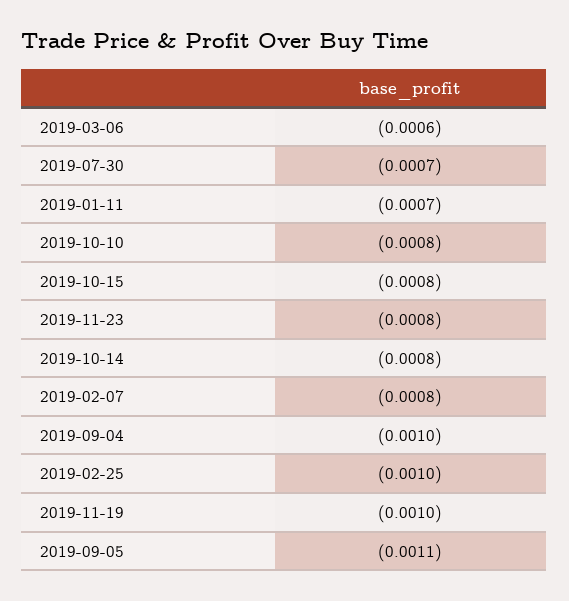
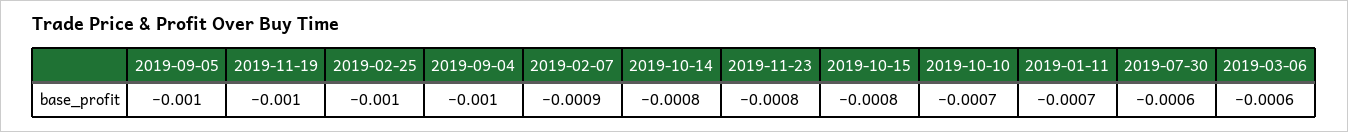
2019-07-30: -0.0007 -> -0.0006
2019-10-10: -0.0008 -> -0.0007
2019-02-07: -0.0008 -> -0.0009
2019-09-05: -0.0011 -> -0.001

